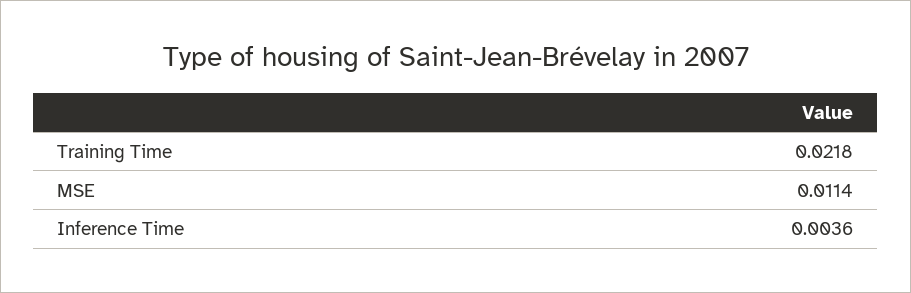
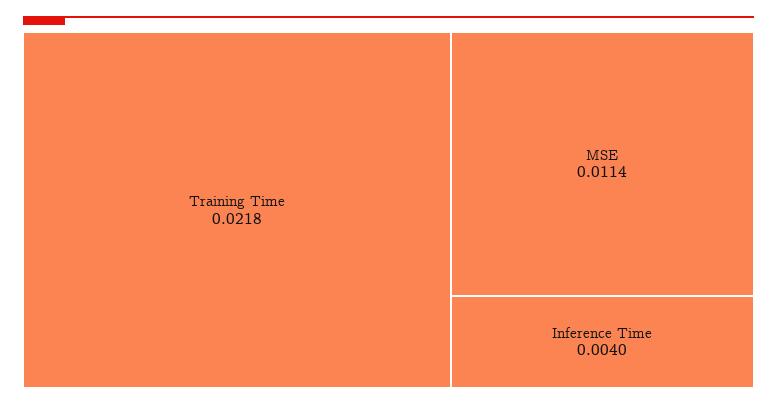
Inference Time: 0.0036 -> 0.004

